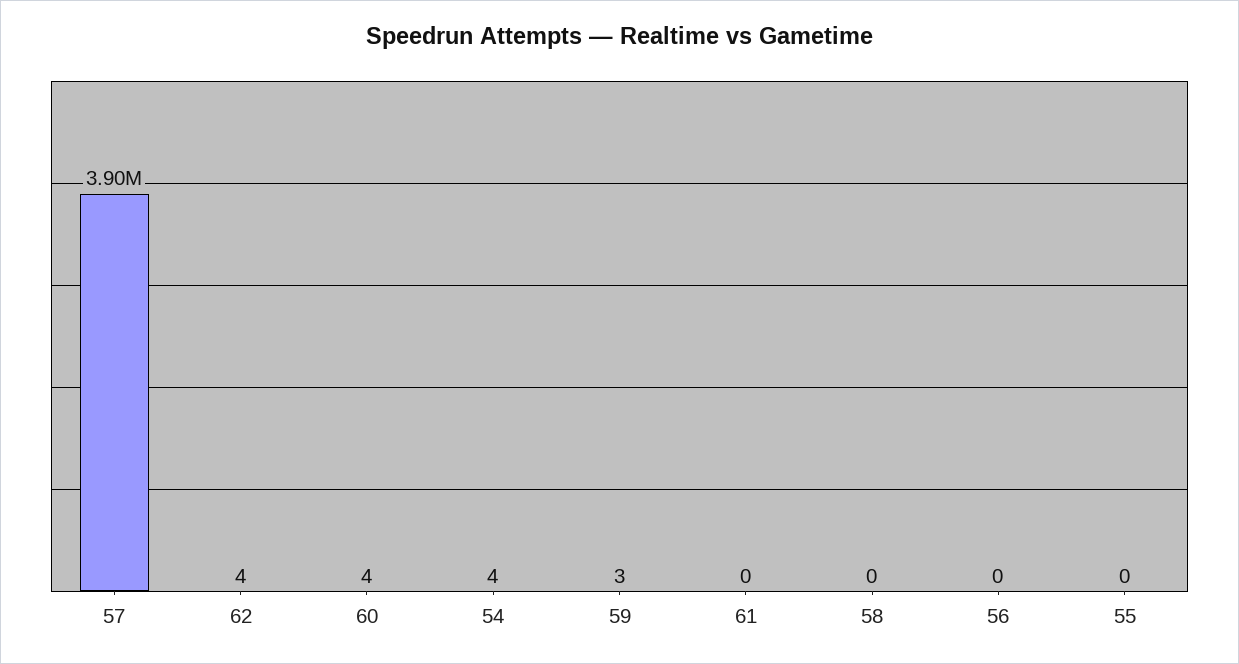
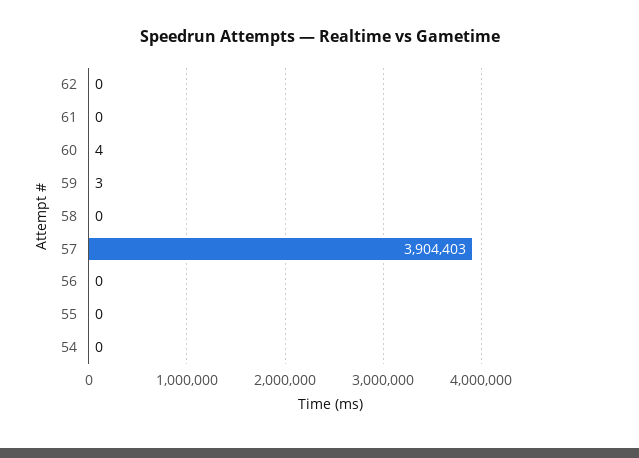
62: 4 -> 0
54: 4 -> 0

